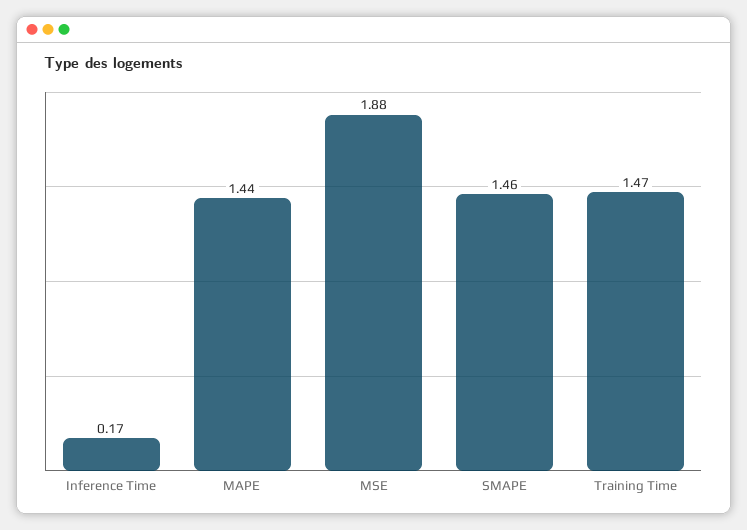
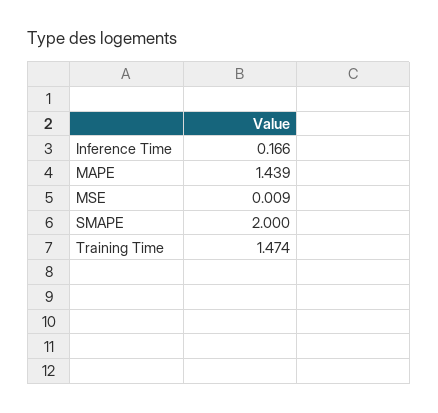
MSE: 1.88 -> 0.009
SMAPE: 1.46 -> 2

